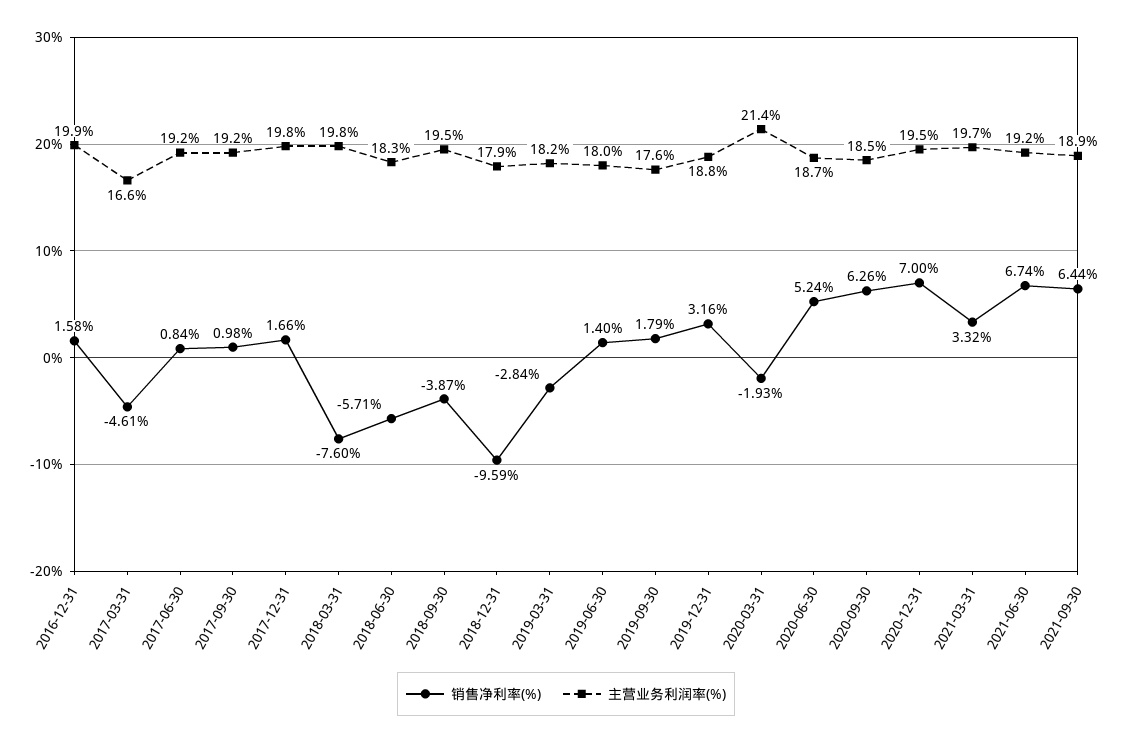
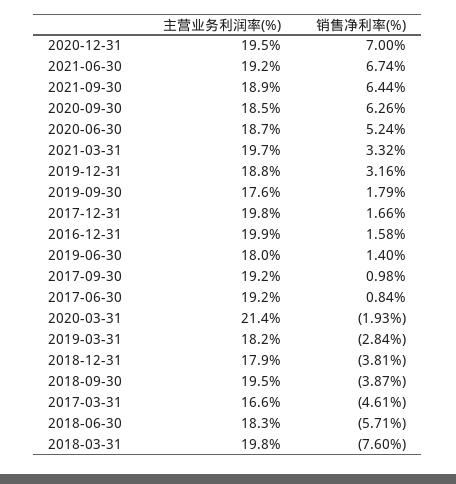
销售净利率(%), 2018-12-31: -9.59 -> -3.81

